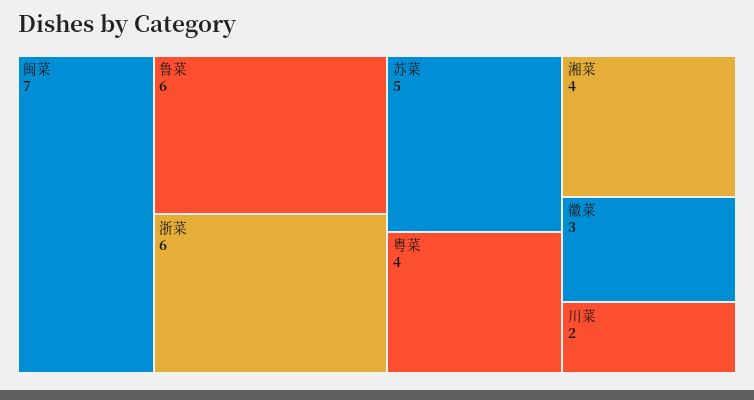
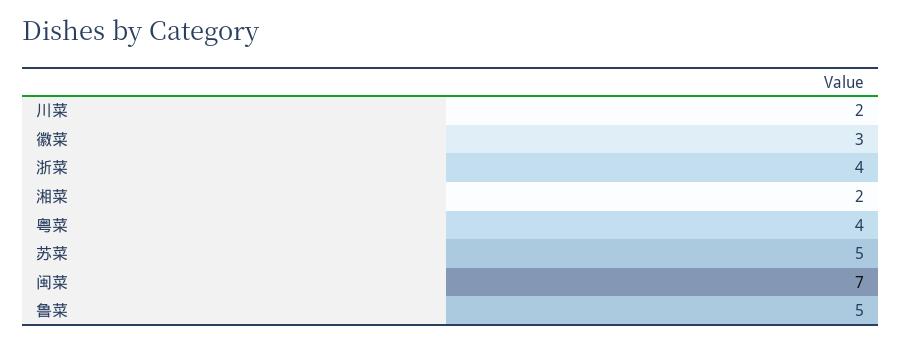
鲁菜: 6 -> 5
浙菜: 6 -> 4
湘菜: 4 -> 2

